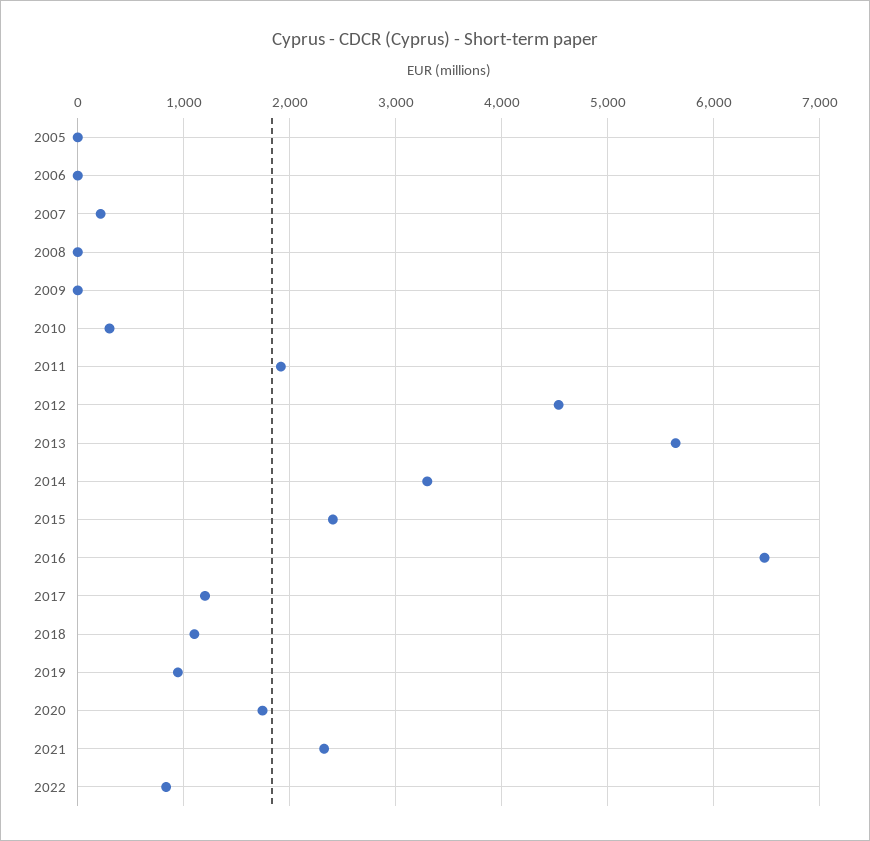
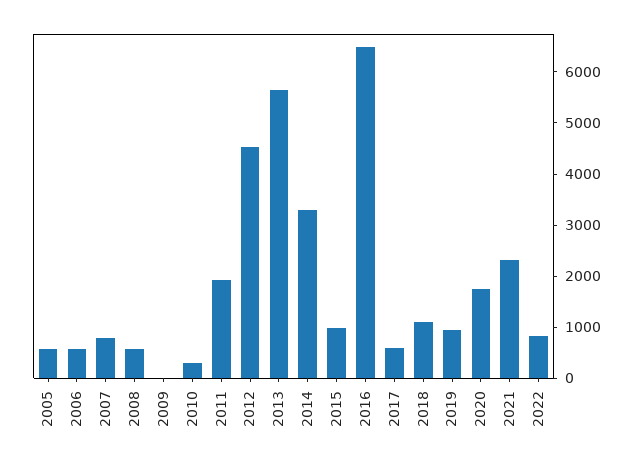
2005: 0 -> 600
2006: 0 -> 600
2007: 200 -> 800
2008: 0 -> 600
2015: 2400 -> 1000
2017: 1200 -> 600

